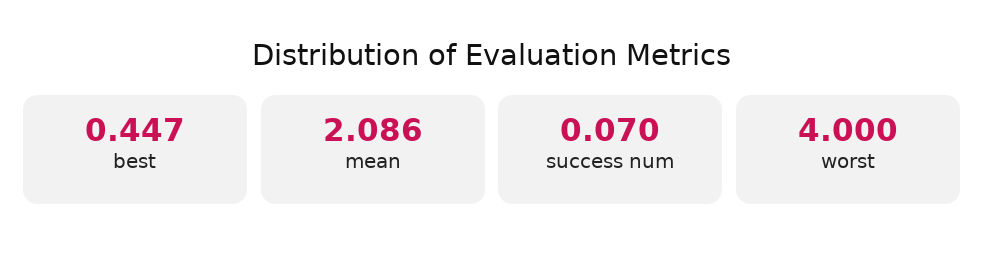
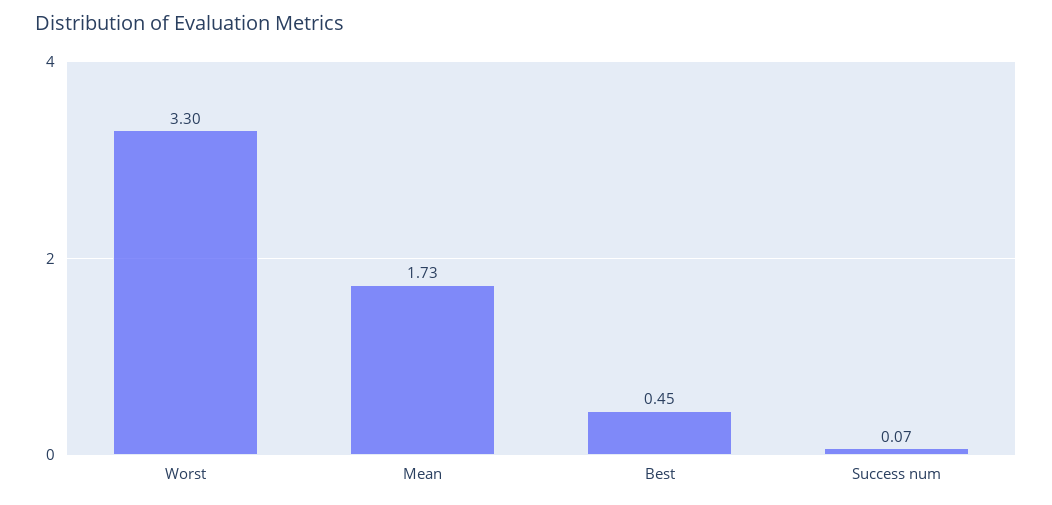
mean: 2.086 -> 1.73
worst: 4 -> 3.3

